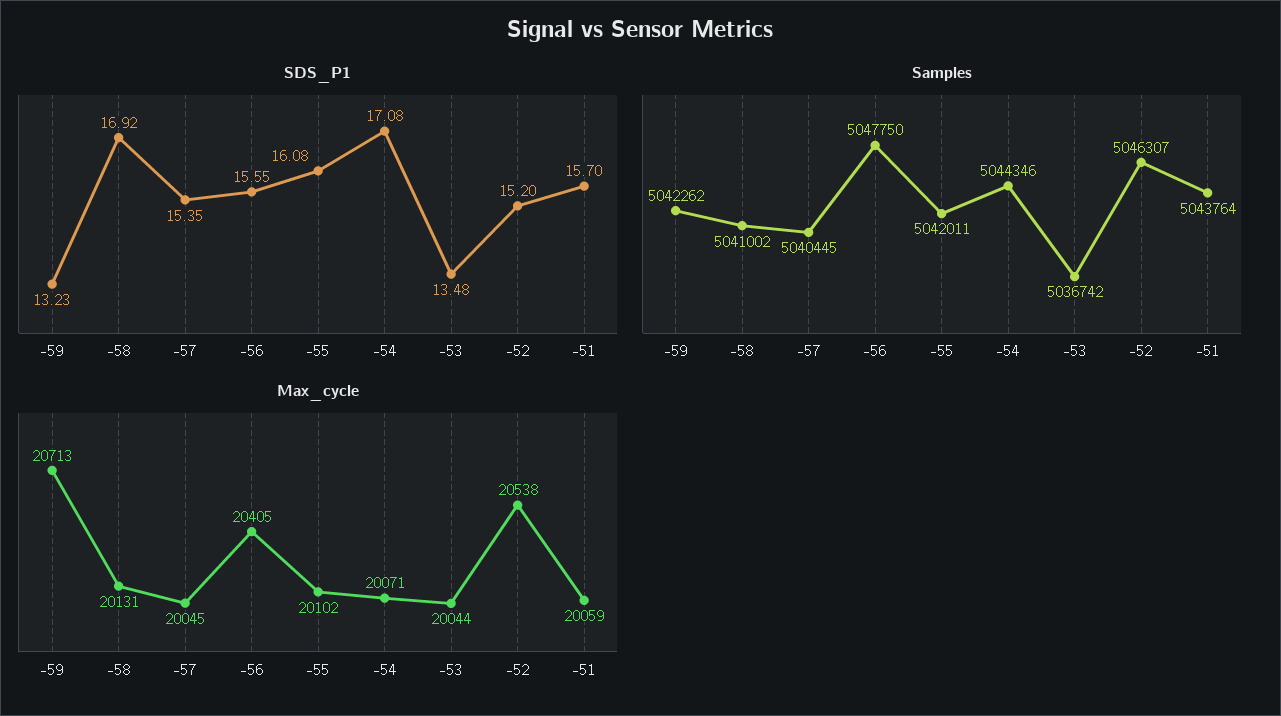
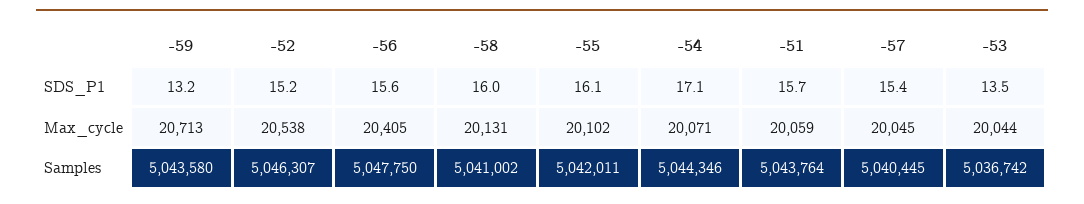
SDS_P1, -58: 16.92 -> 16
Samples, -59: 5042262 -> 5043580

